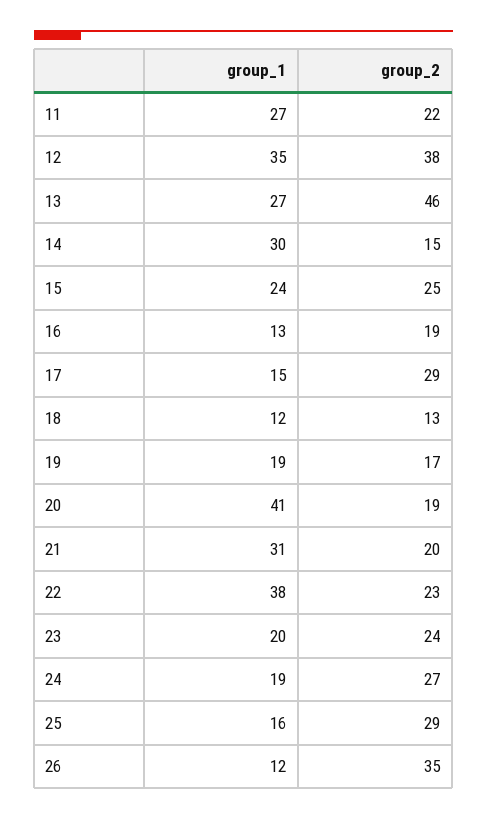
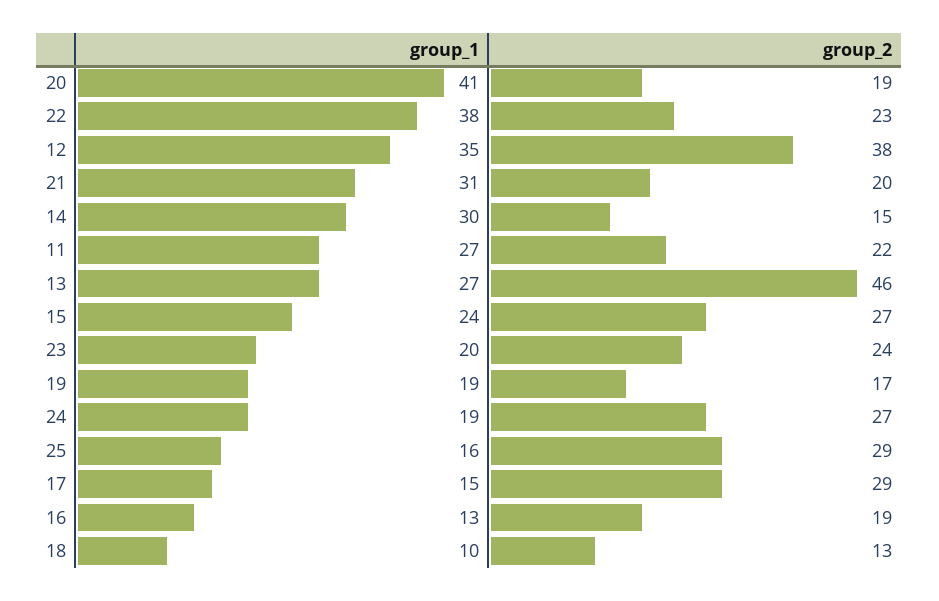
group_2, 15: 25 -> 27
group_1, 18: 12 -> 10
group_1, 26: 12 -> none
group_2, 26: 35 -> none

